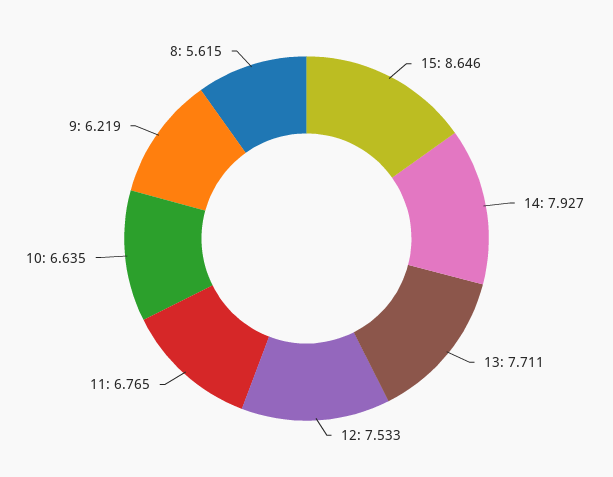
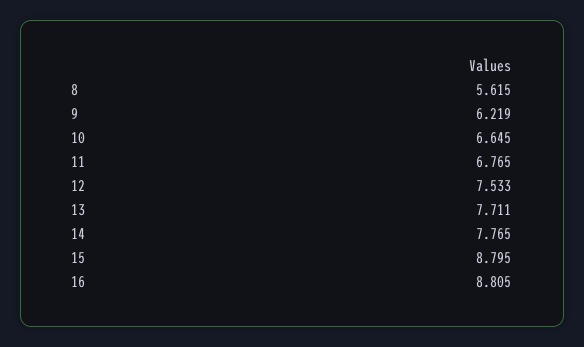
15: 8.646 -> 8.795
14: 7.927 -> 7.765
10: 6.635 -> 6.645
16: none -> 8.805

